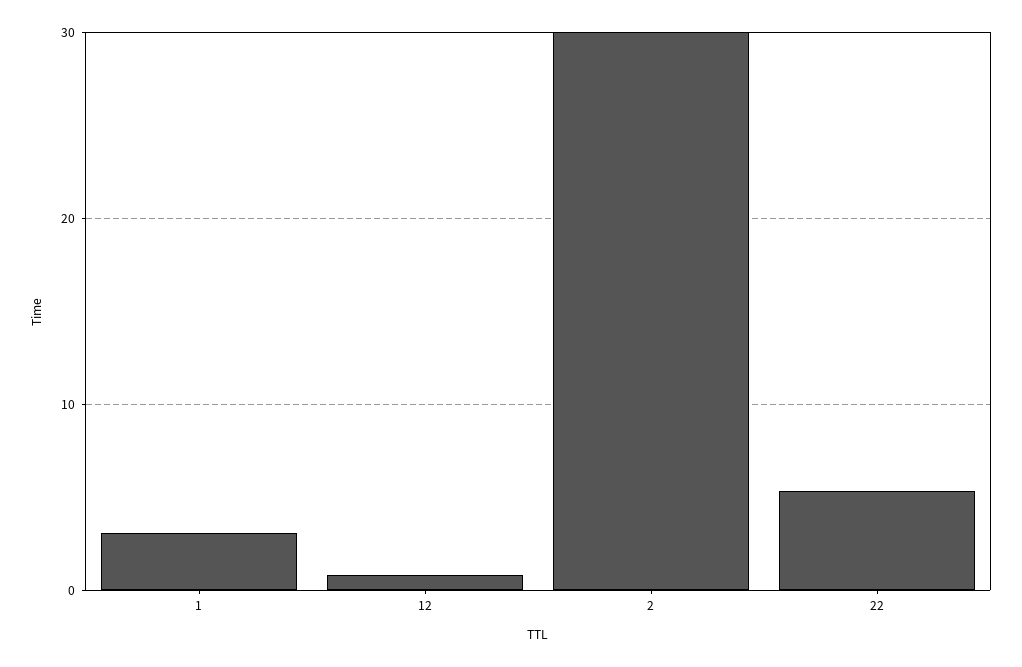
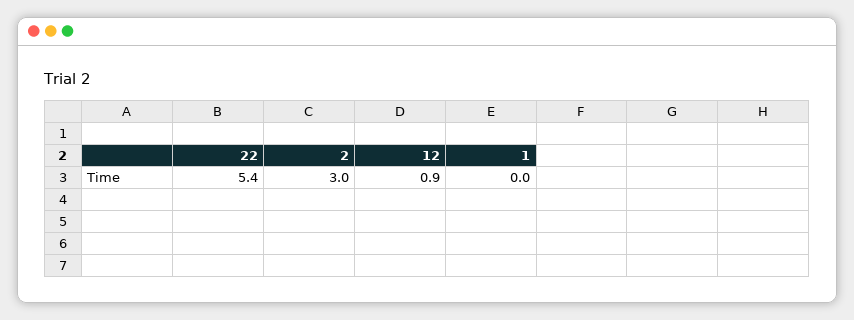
1: 3 -> 0
2: 30 -> 3

